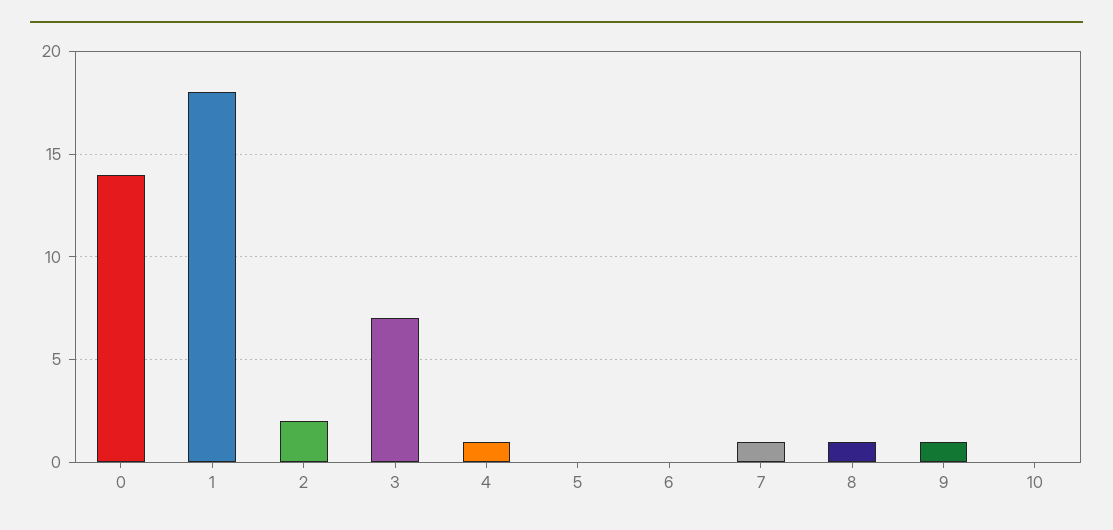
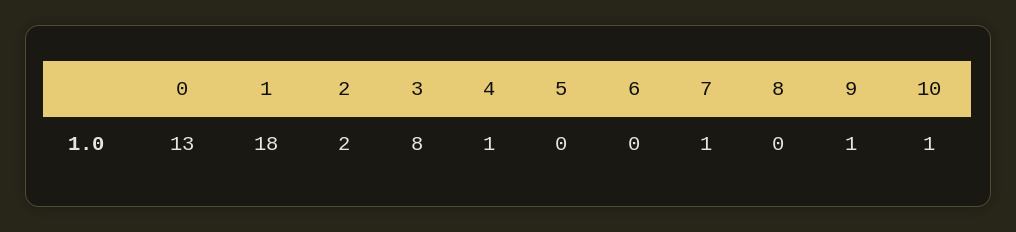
0: 14 -> 13
3: 7 -> 8
8: 1 -> 0
10: 0 -> 1

